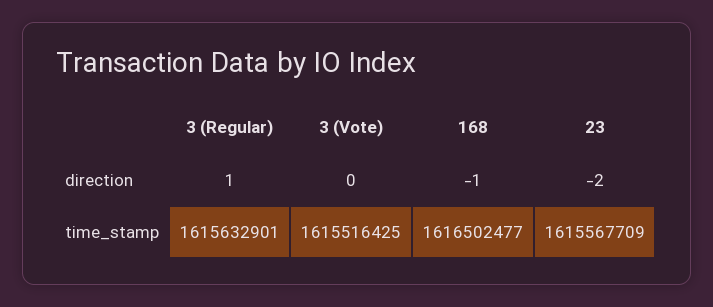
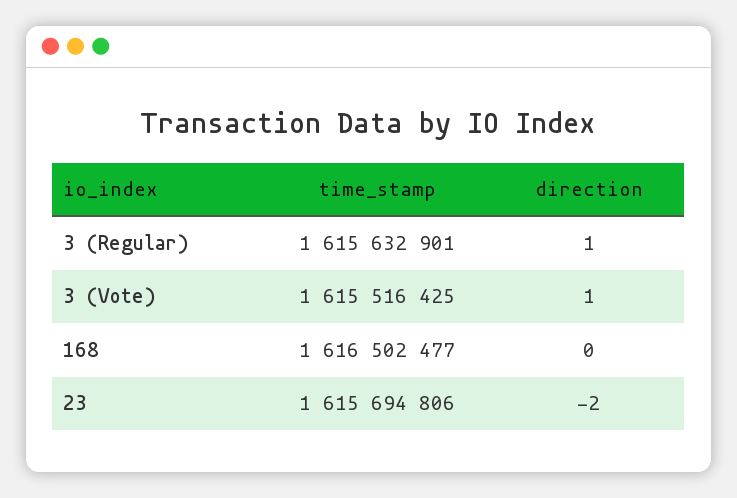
3 (Vote), direction: 0 -> 1
168, direction: -1 -> 0
23, time_stamp: 1615567709 -> 1615694806

